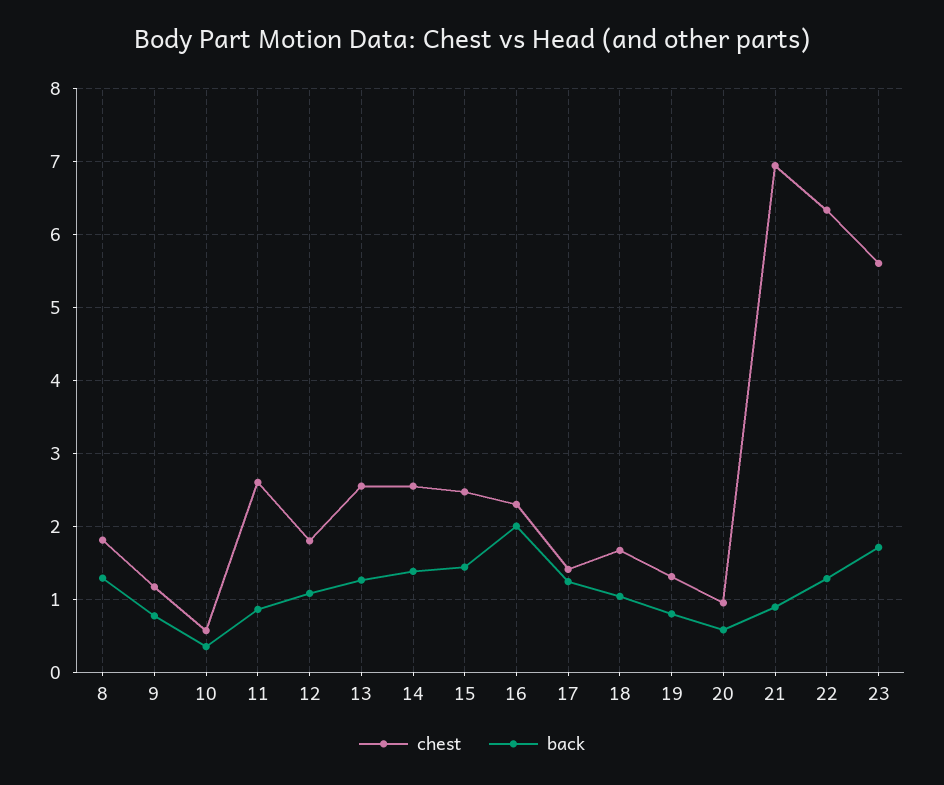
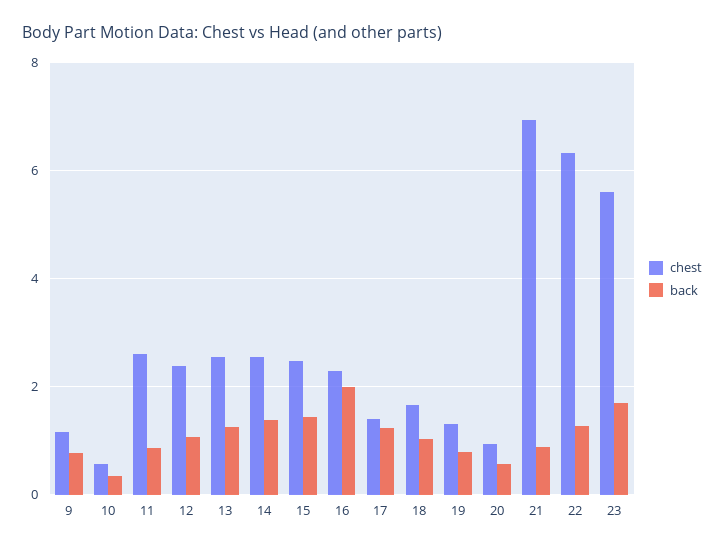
chest, 8: 1.8 -> none
back, 8: 1.3 -> none
chest, 12: 1.8 -> 2.4

